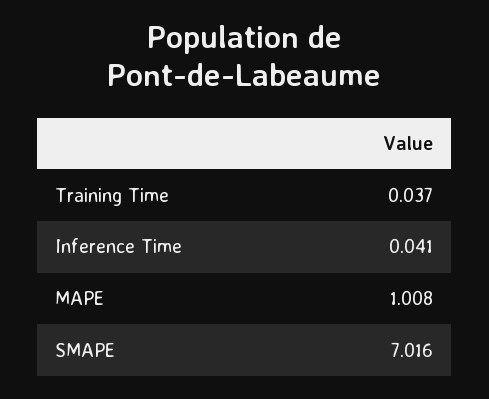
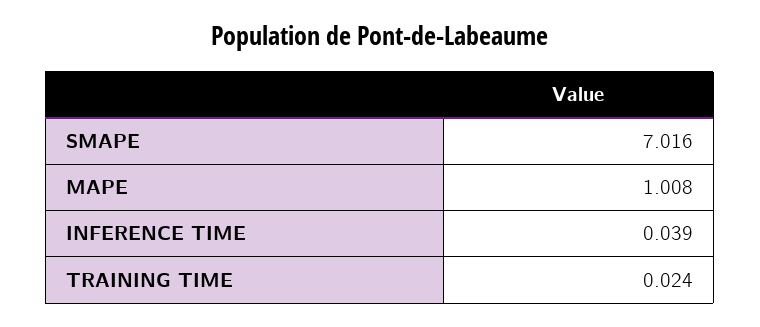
Training Time: 0.037 -> 0.024
Inference Time: 0.041 -> 0.039

